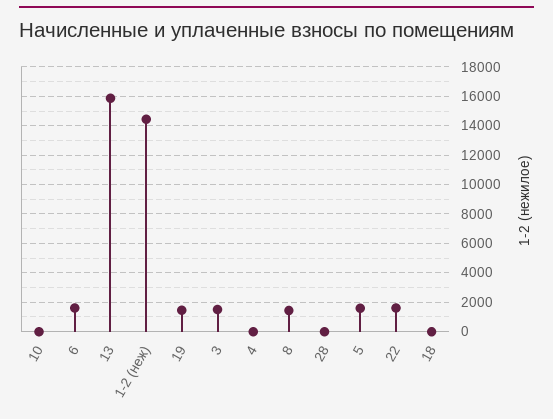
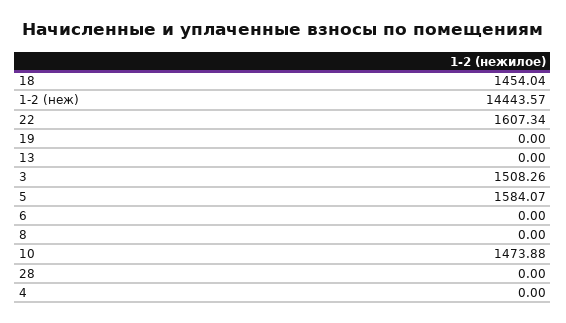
10: 0 -> 1473.88
6: 1500 -> 0
13: 16000 -> 0
19: 1500 -> 0
8: 1500 -> 0
18: 0 -> 1454.04

